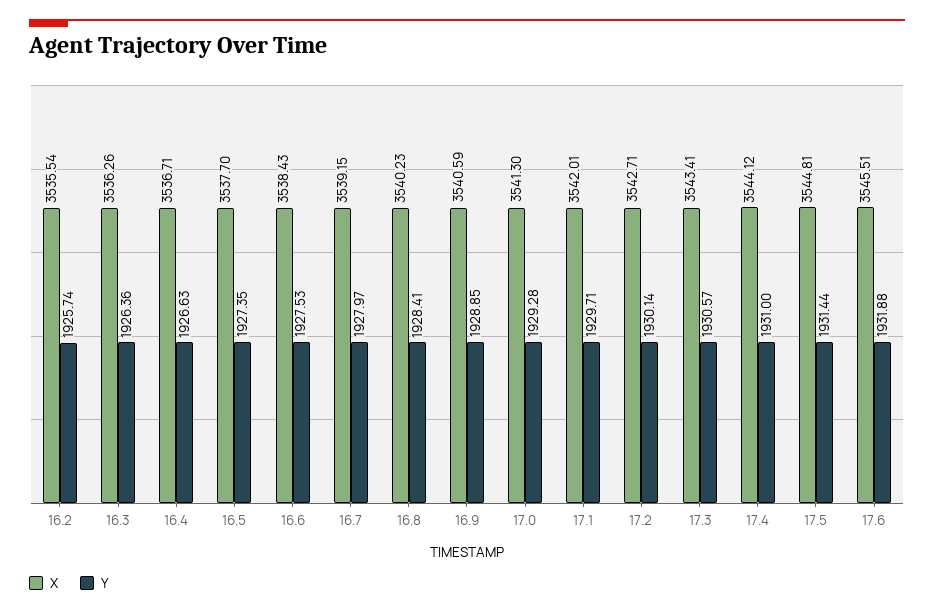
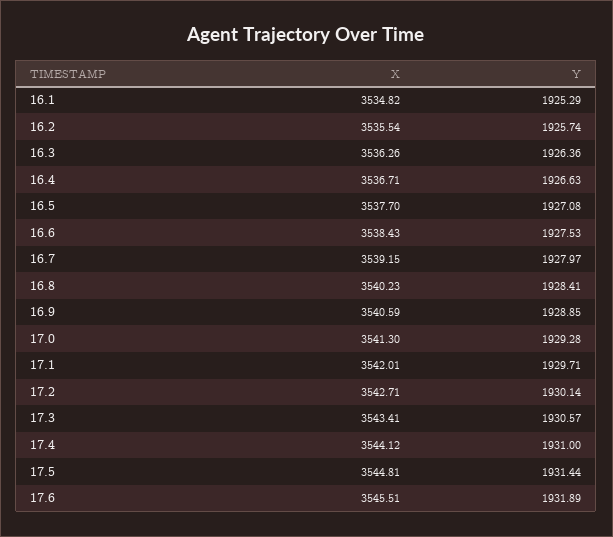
Y, 16.5: 1927.35 -> 1927.08
Y, 17.6: 1931.88 -> 1931.89
X, 16.1: none -> 3534.82
Y, 16.1: none -> 1925.29

